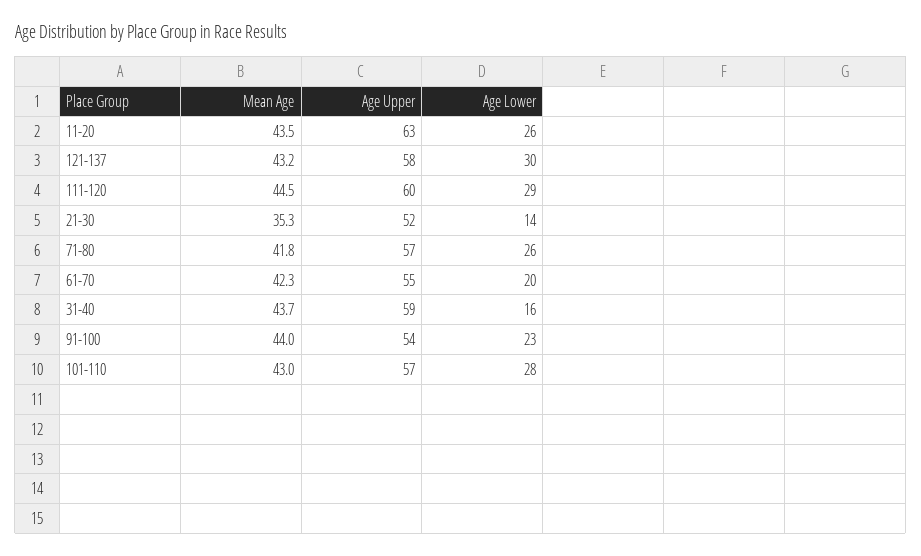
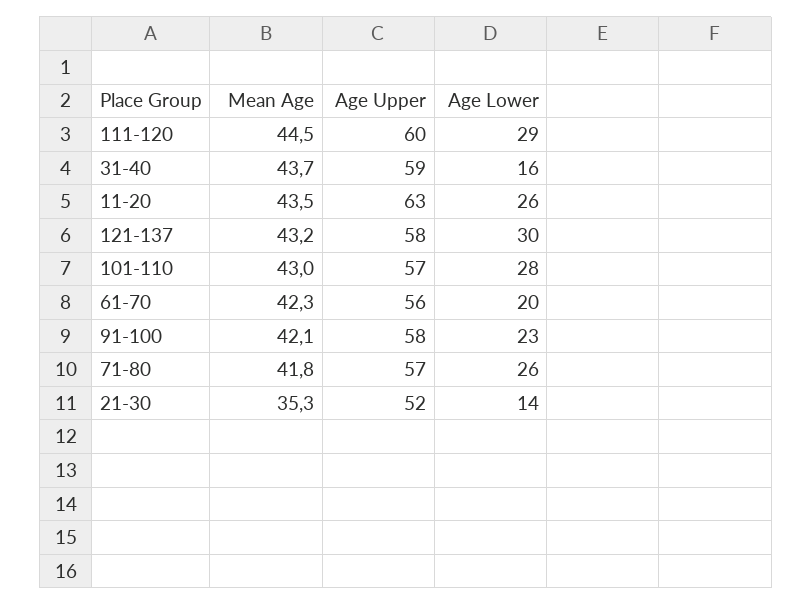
Age Upper, 61-70: 55 -> 56
Mean Age, 91-100: 44 -> 42.1
Age Upper, 91-100: 54 -> 58

